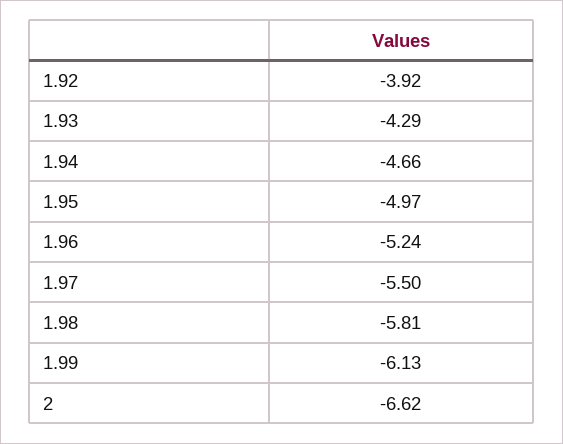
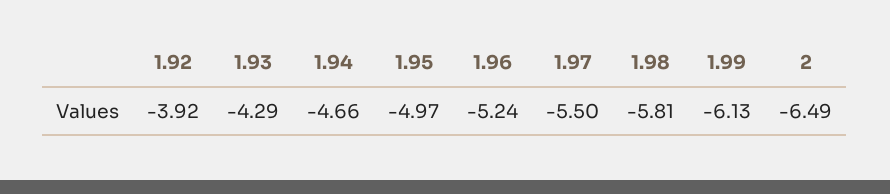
2: -6.62 -> -6.49

